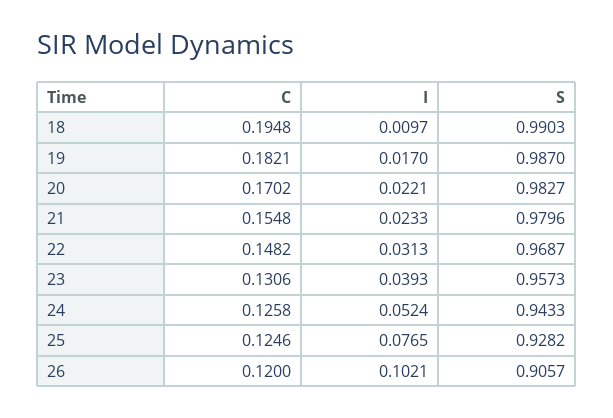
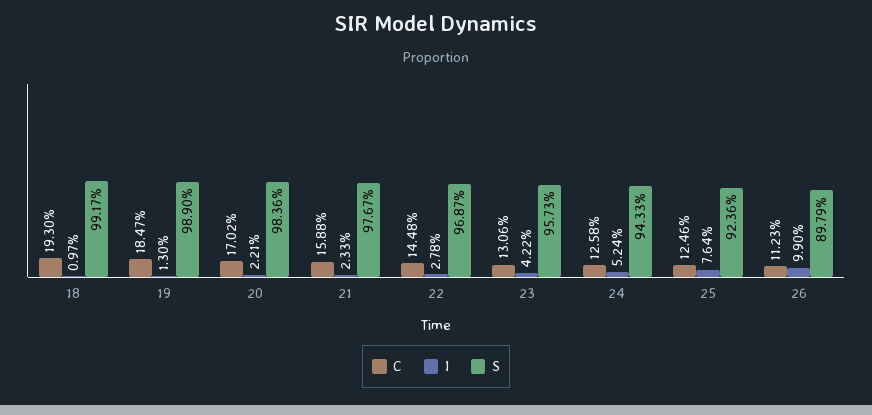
C, 18: 0.1948 -> 0.193
S, 18: 0.9903 -> 0.9917
C, 19: 0.1821 -> 0.1847
I, 19: 0.017 -> 0.013
S, 19: 0.987 -> 0.989
S, 20: 0.9827 -> 0.9836
C, 21: 0.1548 -> 0.1588
S, 21: 0.9796 -> 0.9767
C, 22: 0.1482 -> 0.1448
I, 22: 0.0313 -> 0.0278
I, 23: 0.0393 -> 0.0422
I, 25: 0.0765 -> 0.0764
S, 25: 0.9282 -> 0.9236
C, 26: 0.12 -> 0.1123
I, 26: 0.1021 -> 0.099
S, 26: 0.9057 -> 0.8979

